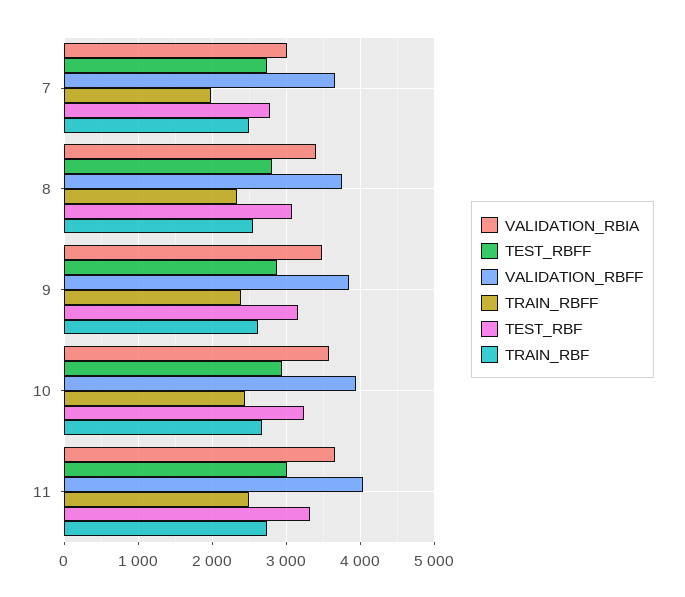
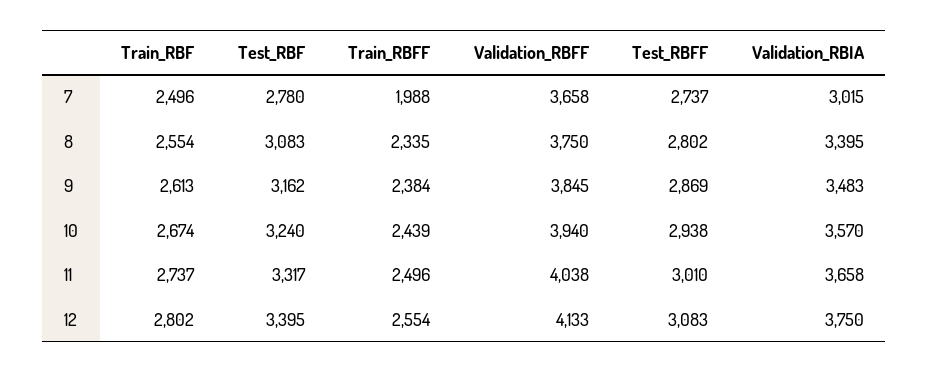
TRAIN_RBF, 12: none -> 2802
TEST_RBF, 12: none -> 3395
TRAIN_RBFF, 12: none -> 2554
VALIDATION_RBFF, 12: none -> 4133
TEST_RBFF, 12: none -> 3083
VALIDATION_RBIA, 12: none -> 3750

